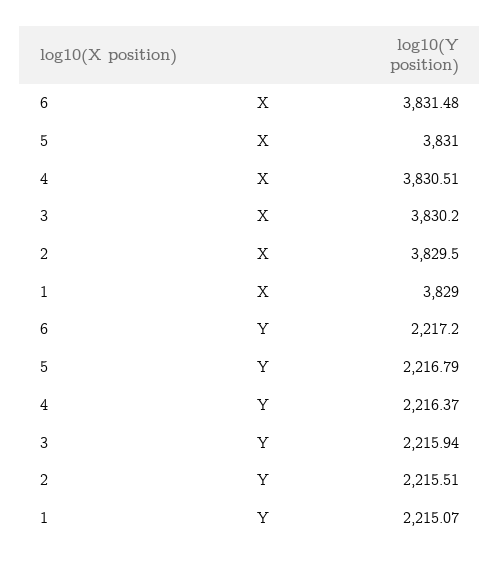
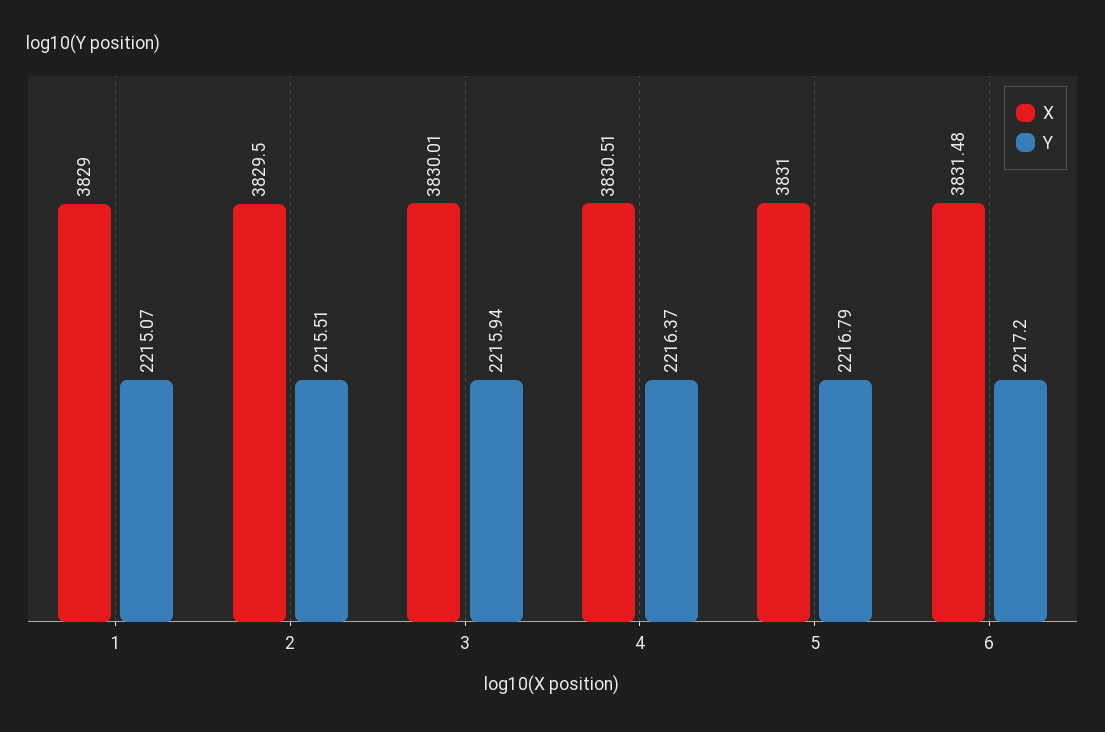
X, 3: 3830.2 -> 3830.01

